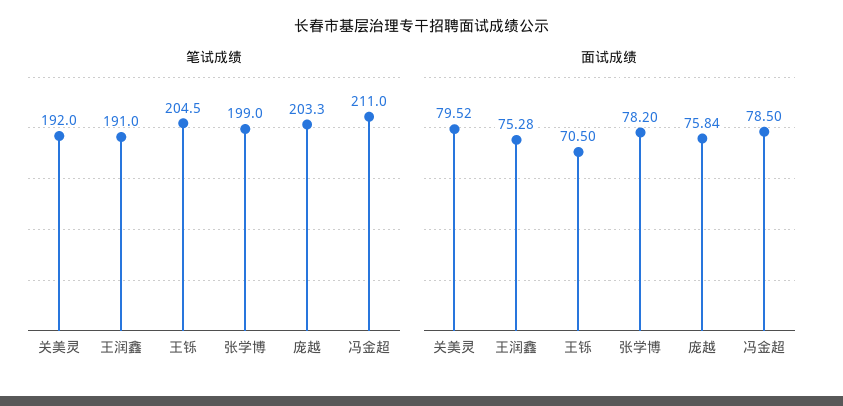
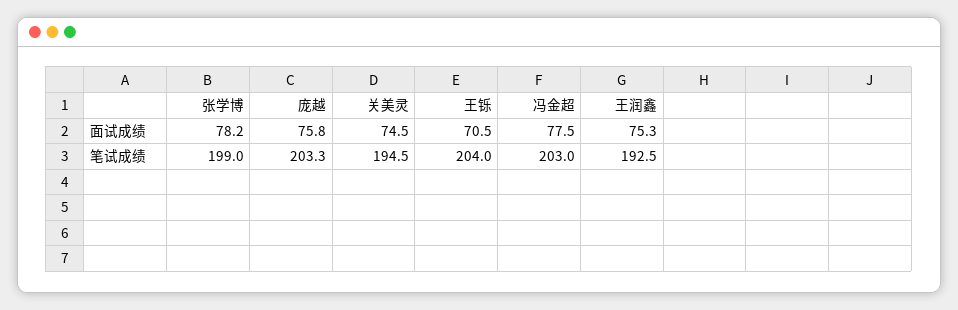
笔试成绩, 关美灵: 192 -> 194.5
笔试成绩, 王润鑫: 191 -> 192.5
笔试成绩, 王铄: 204.5 -> 204
笔试成绩, 冯金超: 211 -> 203
面试成绩, 关美灵: 79.52 -> 74.5
面试成绩, 冯金超: 78.5 -> 77.5

